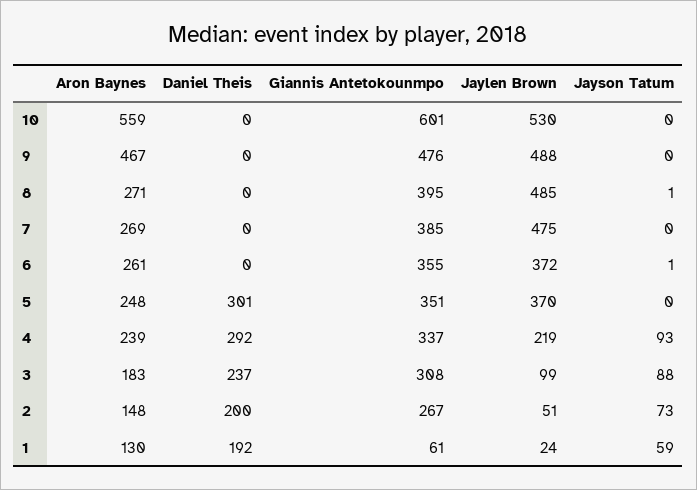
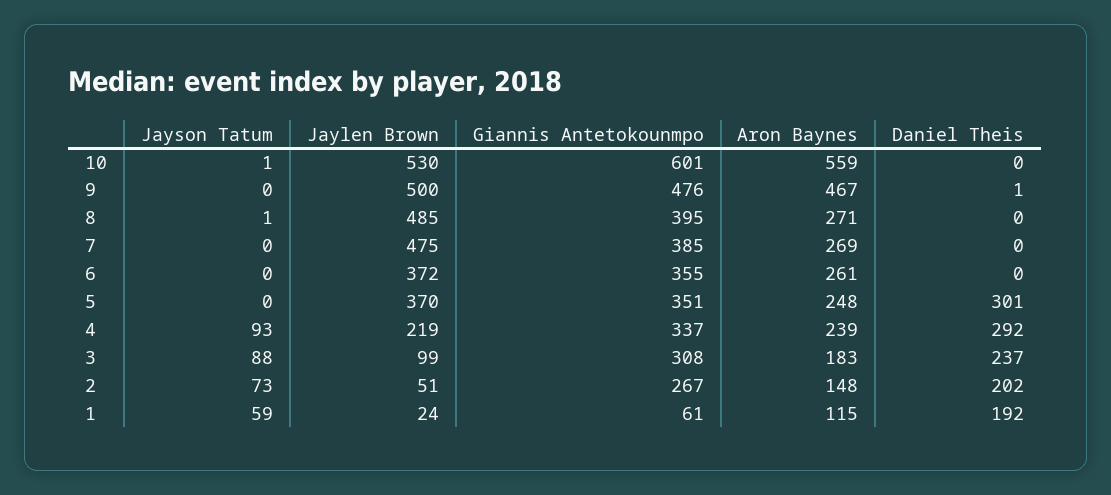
Jayson Tatum, 10: 0 -> 1
Daniel Theis, 9: 0 -> 1
Jaylen Brown, 9: 488 -> 500
Jayson Tatum, 6: 1 -> 0
Daniel Theis, 2: 200 -> 202
Aron Baynes, 1: 130 -> 115

